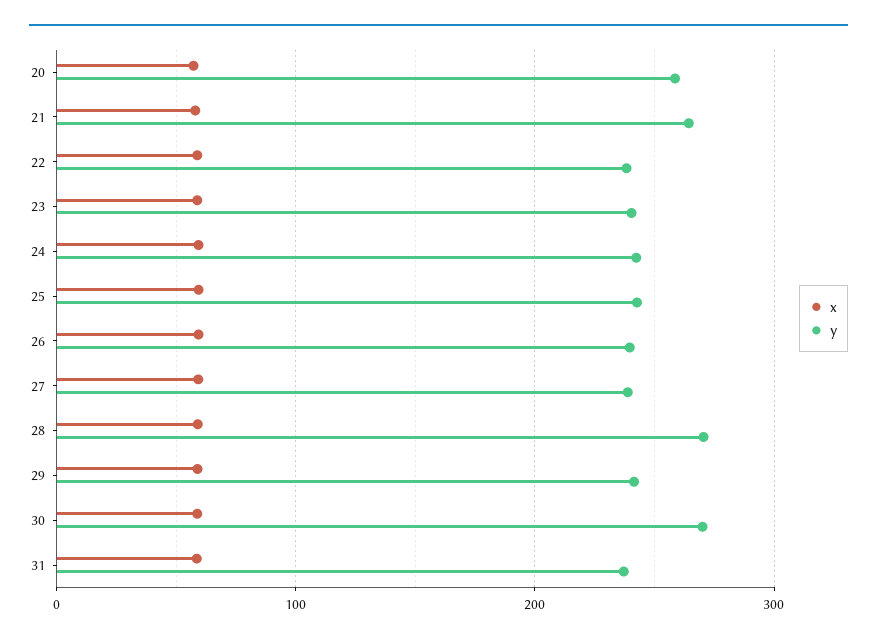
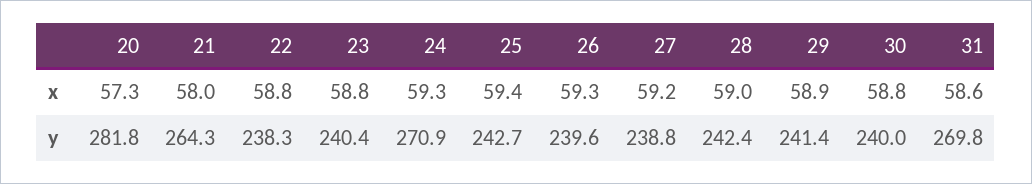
y, 20: 260 -> 281.8
y, 24: 240 -> 270.9
y, 28: 270 -> 242.4
y, 30: 270 -> 240
y, 31: 240 -> 269.8

